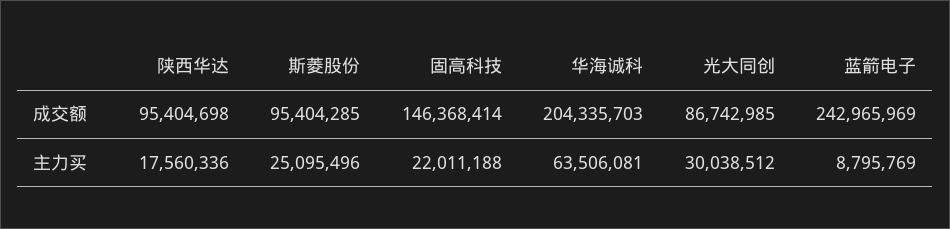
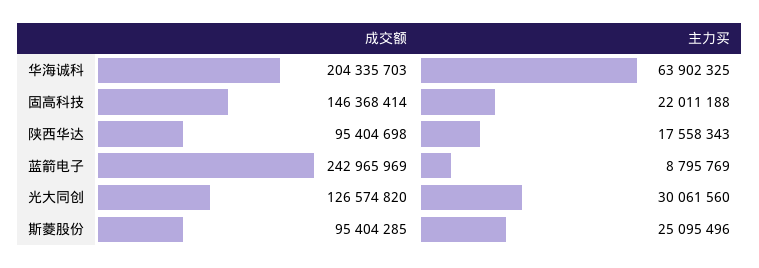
光大同创, 成交额: 86742985 -> 126574820
陕西华达, 主力买: 17560336 -> 17558343
华海诚科, 主力买: 63506081 -> 63902325
光大同创, 主力买: 30038512 -> 30061560

